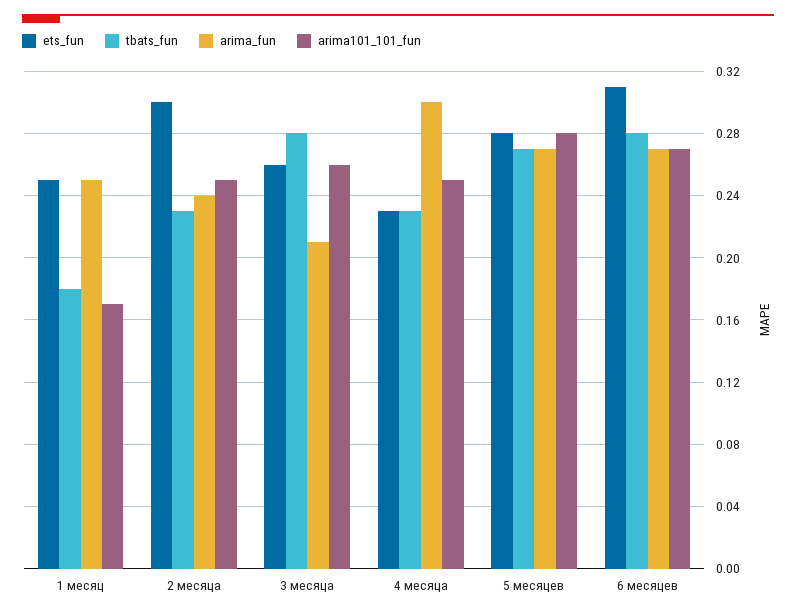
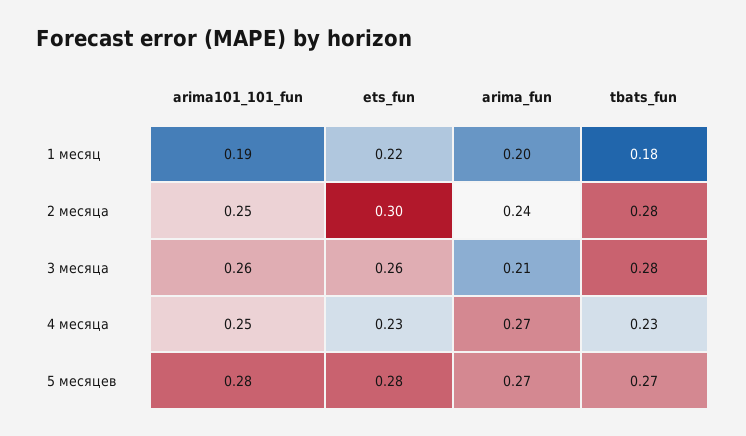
ets_fun, 1 месяц: 0.25 -> 0.22
arima_fun, 1 месяц: 0.25 -> 0.2
arima101_101_fun, 1 месяц: 0.17 -> 0.19
tbats_fun, 2 месяца: 0.23 -> 0.28
arima_fun, 4 месяца: 0.3 -> 0.27
ets_fun, 6 месяцев: 0.31 -> none
tbats_fun, 6 месяцев: 0.28 -> none
arima_fun, 6 месяцев: 0.27 -> none
arima101_101_fun, 6 месяцев: 0.27 -> none

